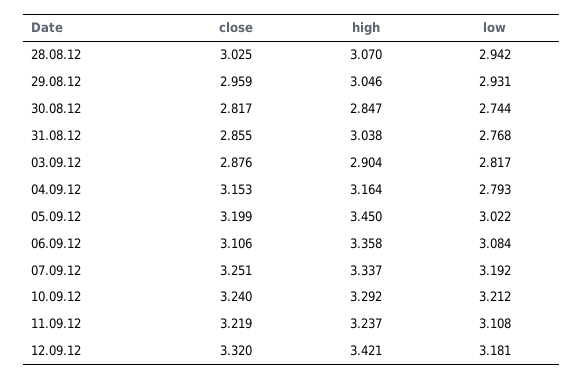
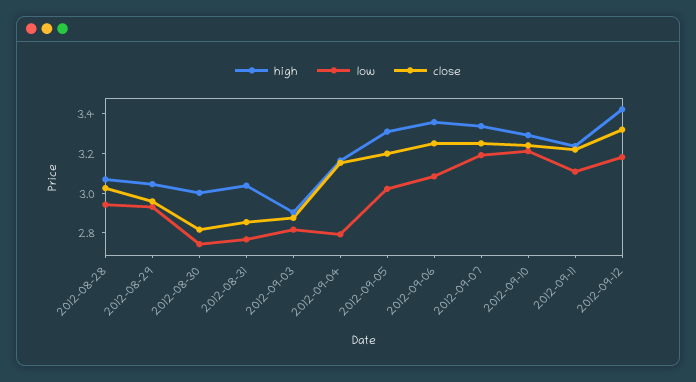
high, 30.08.12: 2.847 -> 3
high, 05.09.12: 3.45 -> 3.3
close, 06.09.12: 3.106 -> 3.25

